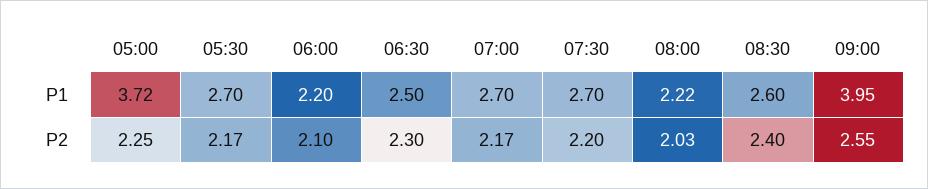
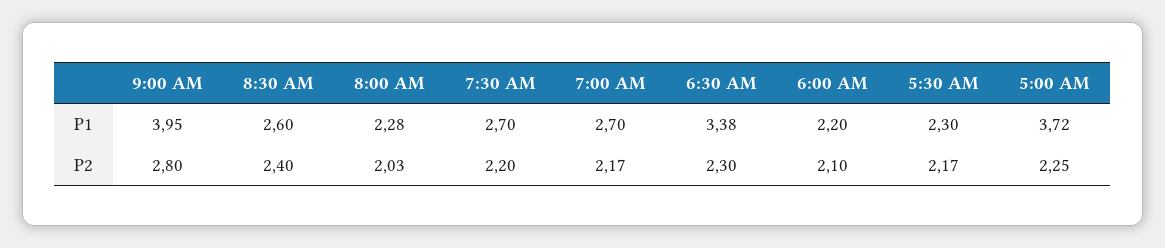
05:30, P1: 2.7 -> 2.3
06:30, P1: 2.5 -> 3.38
08:00, P1: 2.22 -> 2.28
09:00, P2: 2.55 -> 2.8

